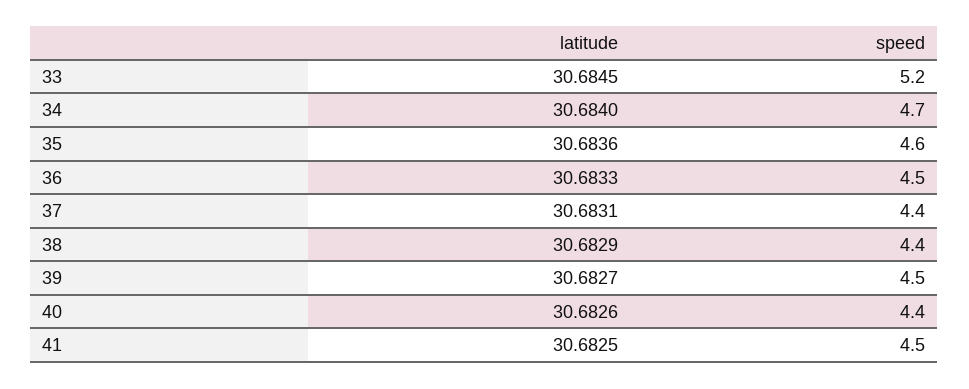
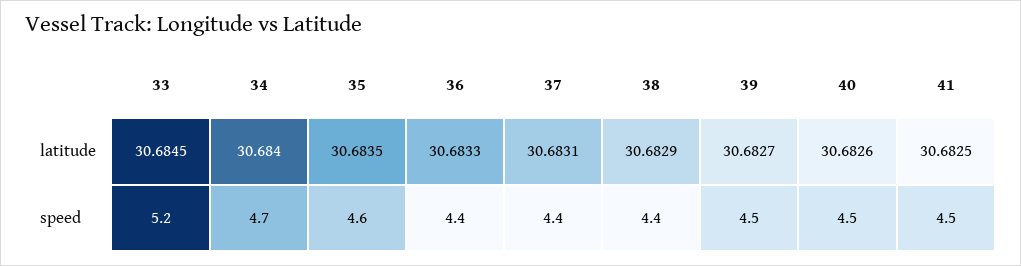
latitude, 35: 30.6836 -> 30.6835
speed, 36: 4.5 -> 4.4
speed, 40: 4.4 -> 4.5

